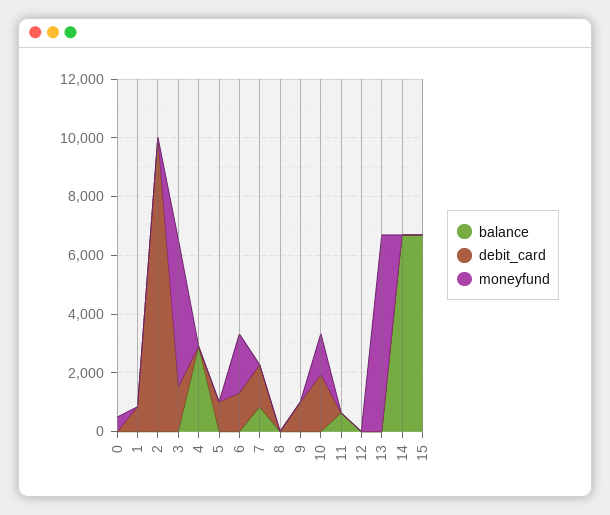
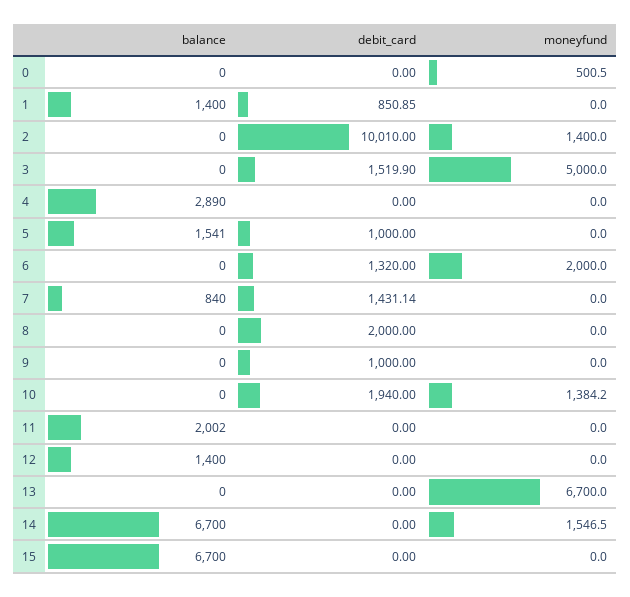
balance, 1: 0 -> 1400
moneyfund, 2: 0 -> 1400
balance, 5: 0 -> 1541
debit_card, 8: 0 -> 2000
balance, 11: 500 -> 2002
balance, 12: 0 -> 1400
moneyfund, 14: 0 -> 1546.5

